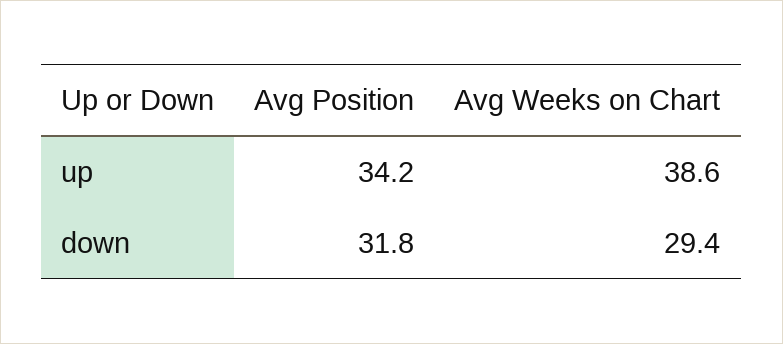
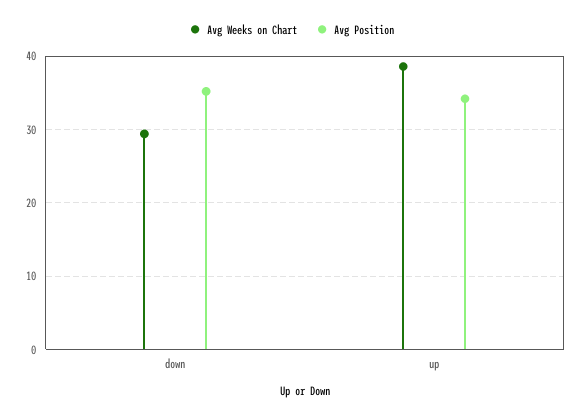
Avg Position, down: 31.8 -> 35

